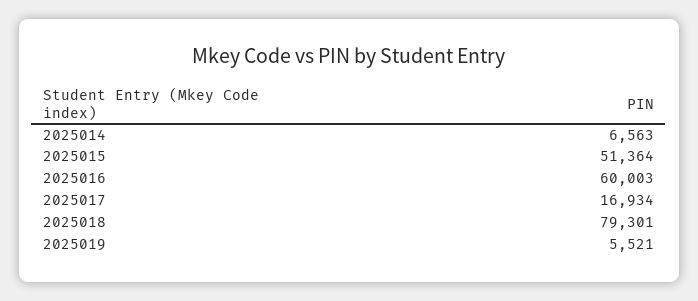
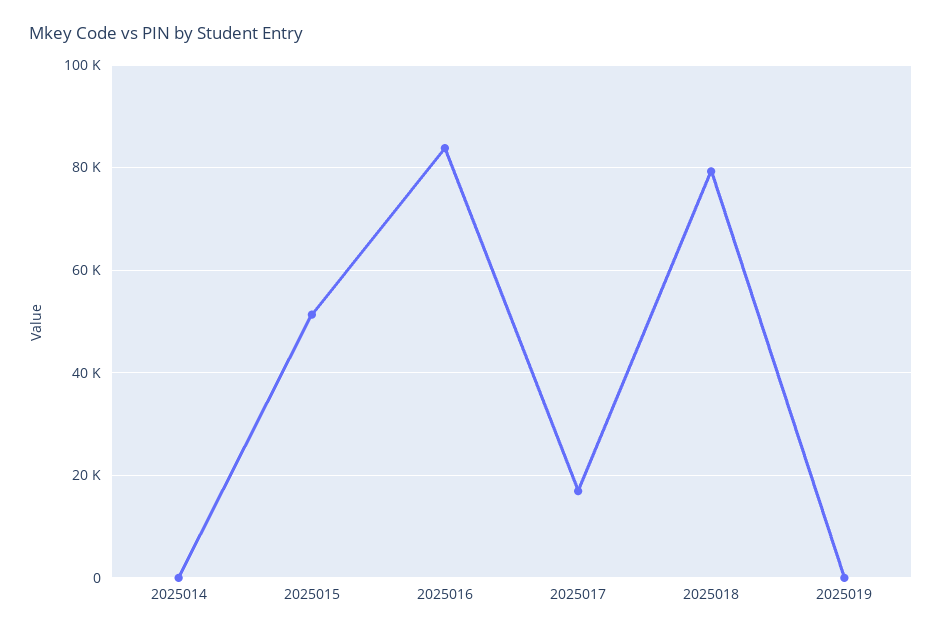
2025014: 6563 -> 0
2025016: 60003 -> 84000
2025019: 5521 -> 0

